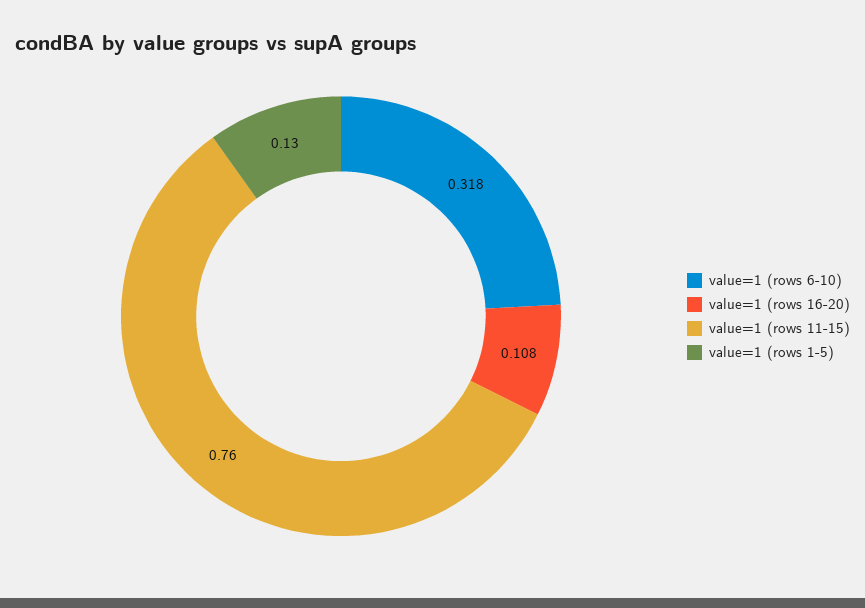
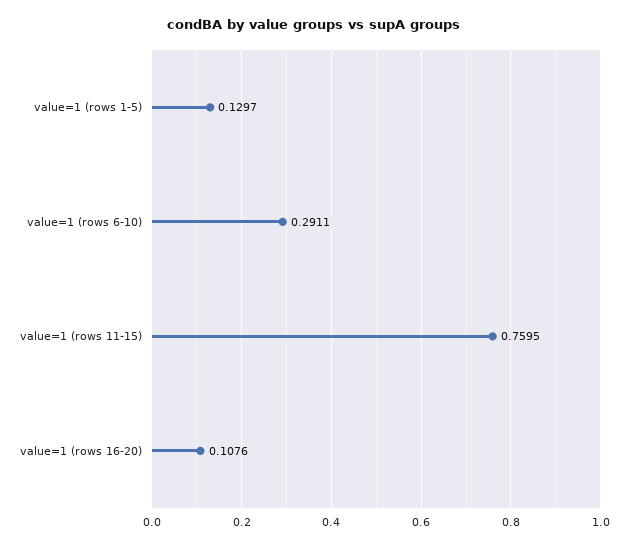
value=1 (rows 6-10): 0.318 -> 0.2911

